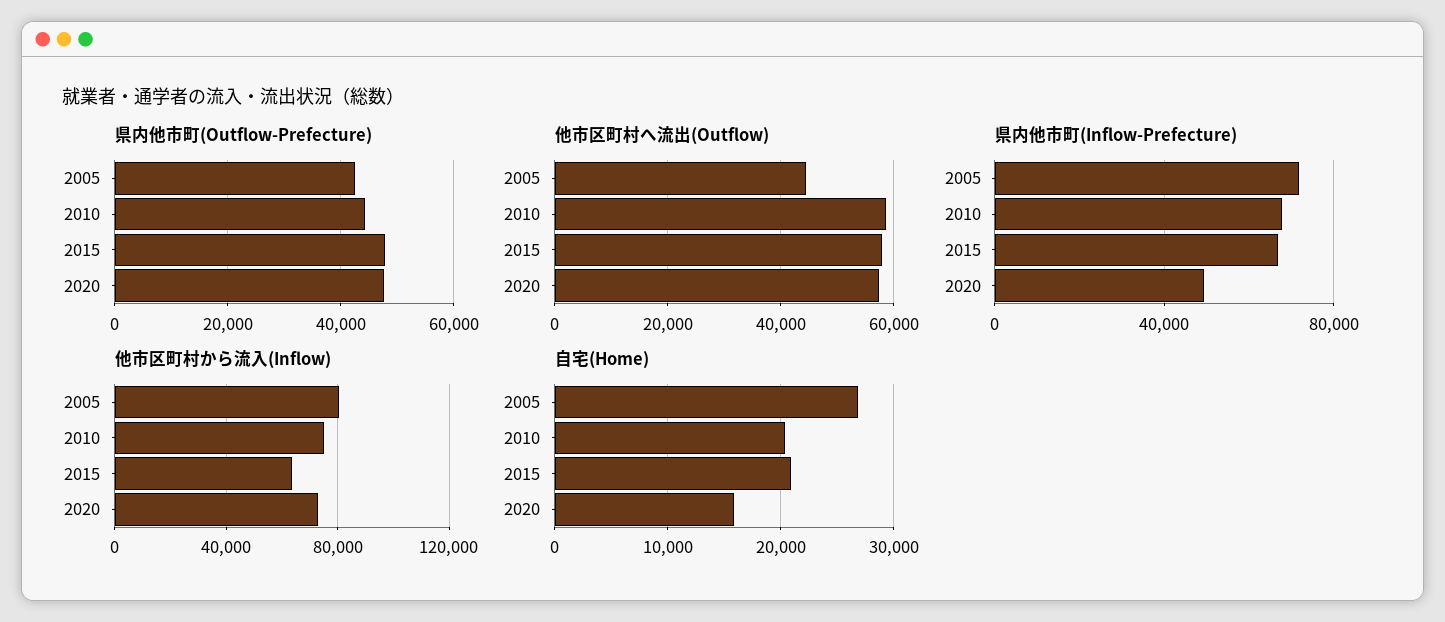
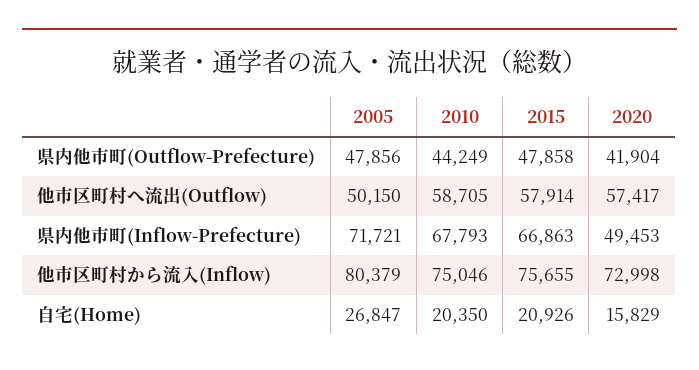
県内他市町(Outflow-Prefecture), 2005: 42000 -> 47856
県内他市町(Outflow-Prefecture), 2020: 48000 -> 41904
他市区町村へ流出(Outflow), 2005: 44000 -> 50150
他市区町村から流入(Inflow), 2015: 65000 -> 75655

